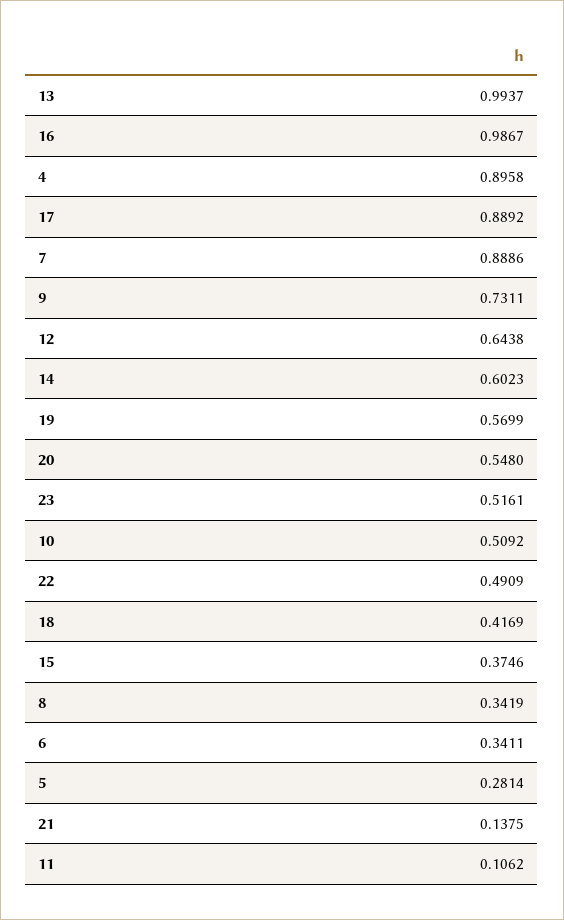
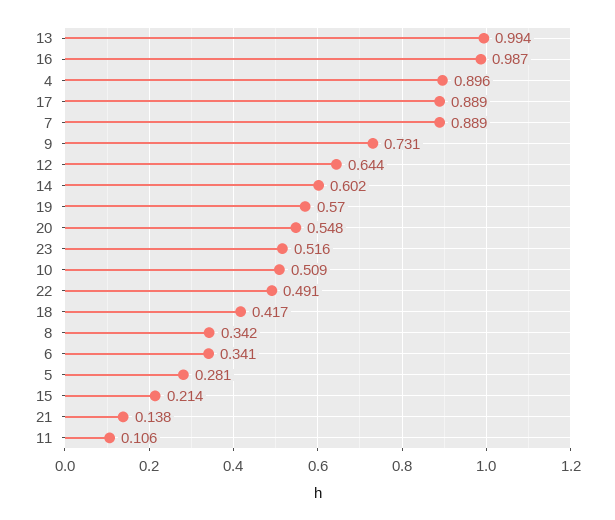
15: 0.3746 -> 0.214

